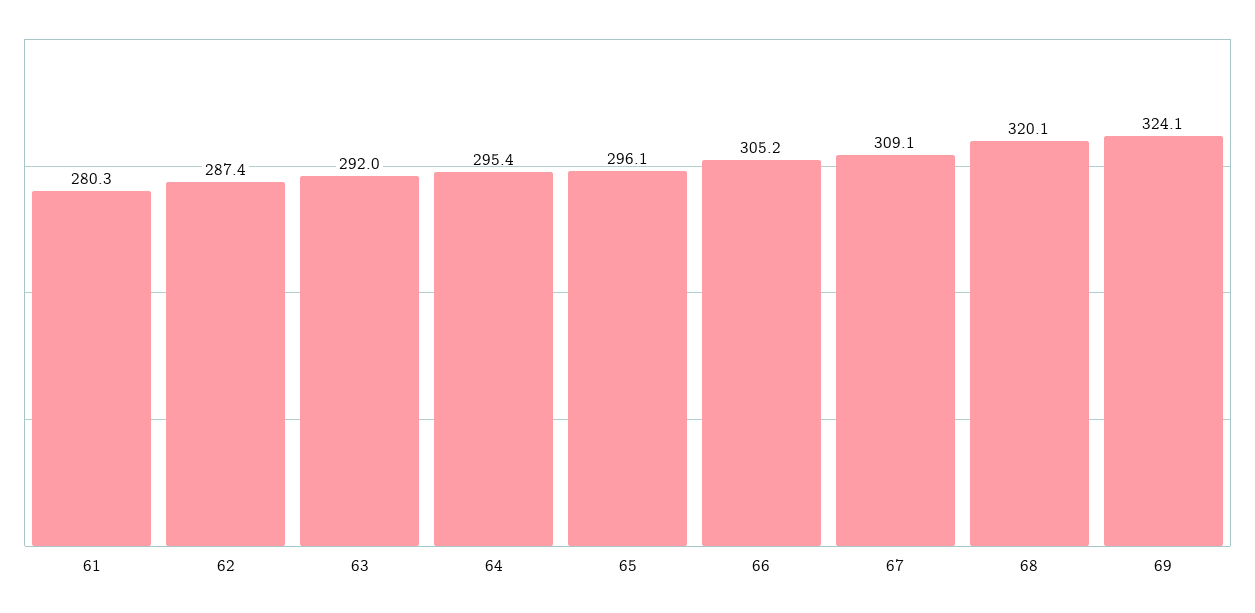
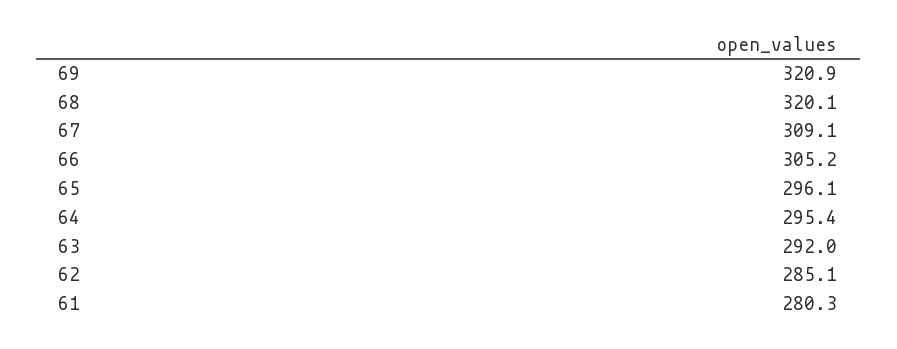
62: 287.4 -> 285.1
69: 324.1 -> 320.9

